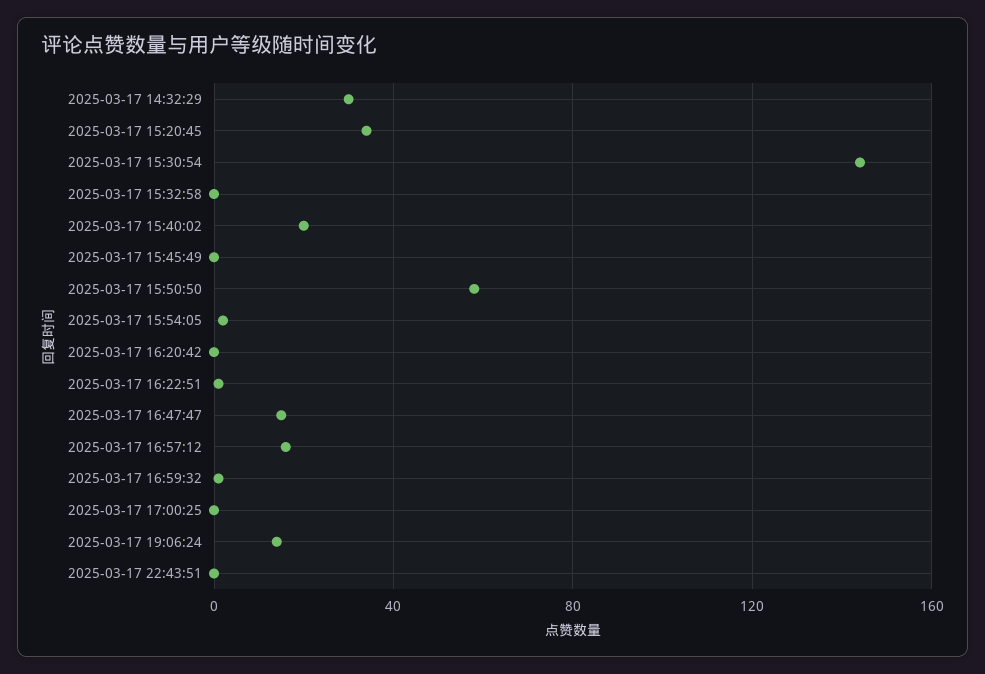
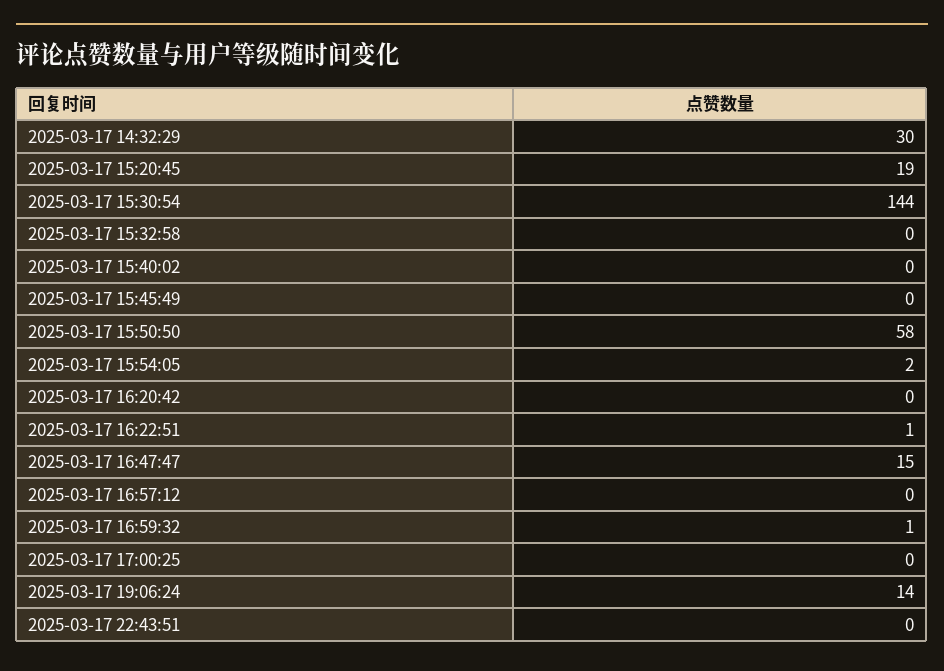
2025-03-17 15:20:45: 35 -> 19
2025-03-17 15:40:02: 20 -> 0
2025-03-17 16:57:12: 15 -> 0

